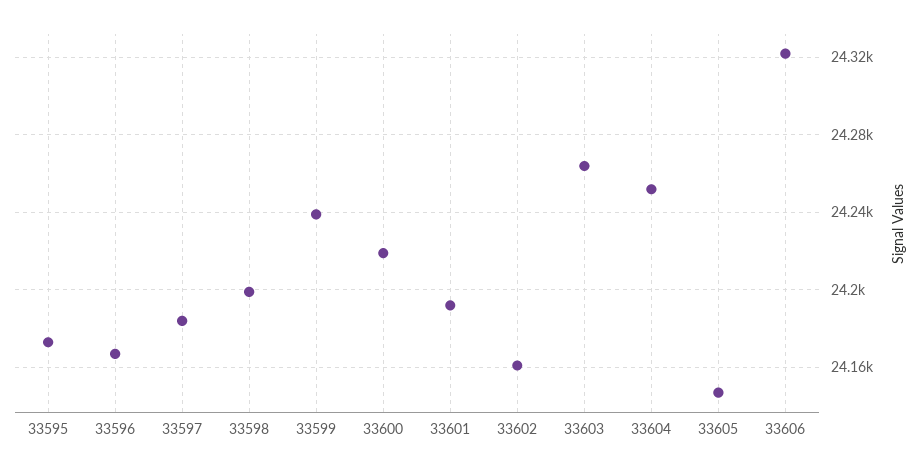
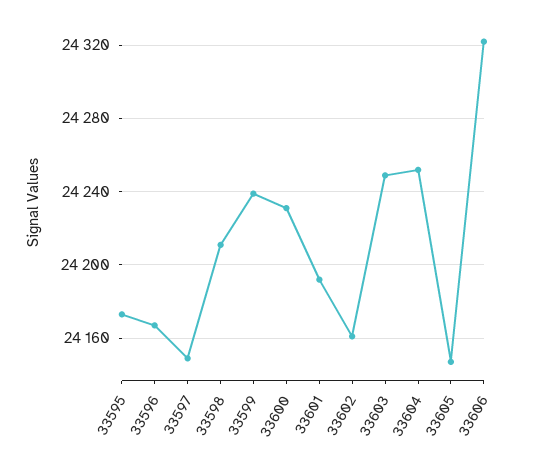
33597: 24185 -> 24150
33598: 24200 -> 24210
33600: 24220 -> 24230
33603: 24265 -> 24250

